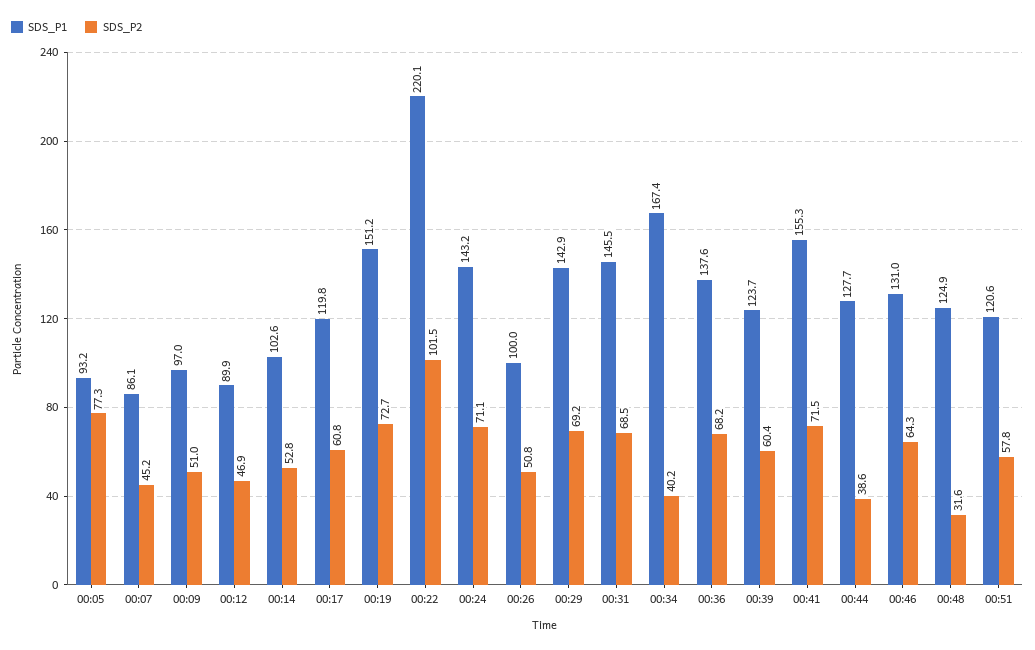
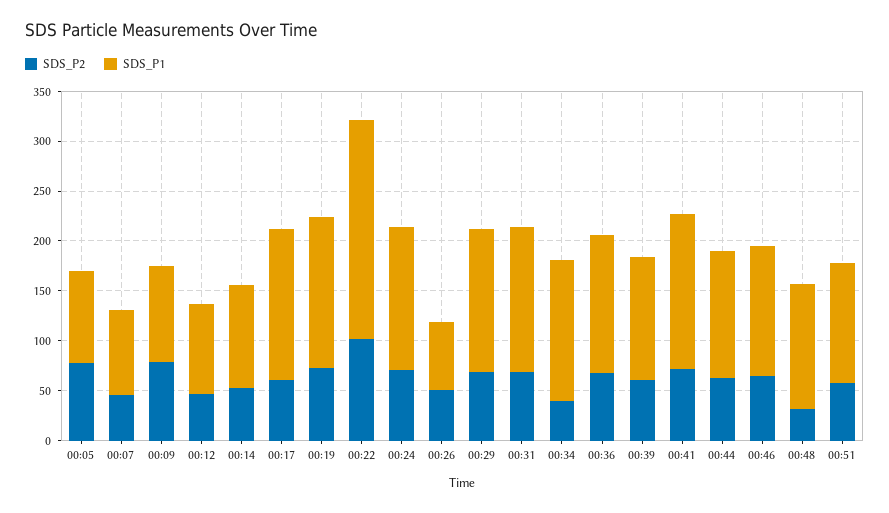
SDS_P2, 00:09: 51 -> 80
SDS_P1, 00:17: 119.8 -> 150
SDS_P1, 00:26: 100 -> 70
SDS_P1, 00:34: 167.4 -> 140
SDS_P2, 00:44: 38.6 -> 60

